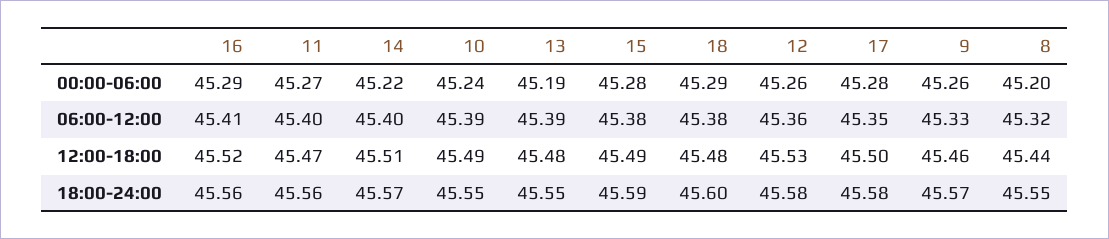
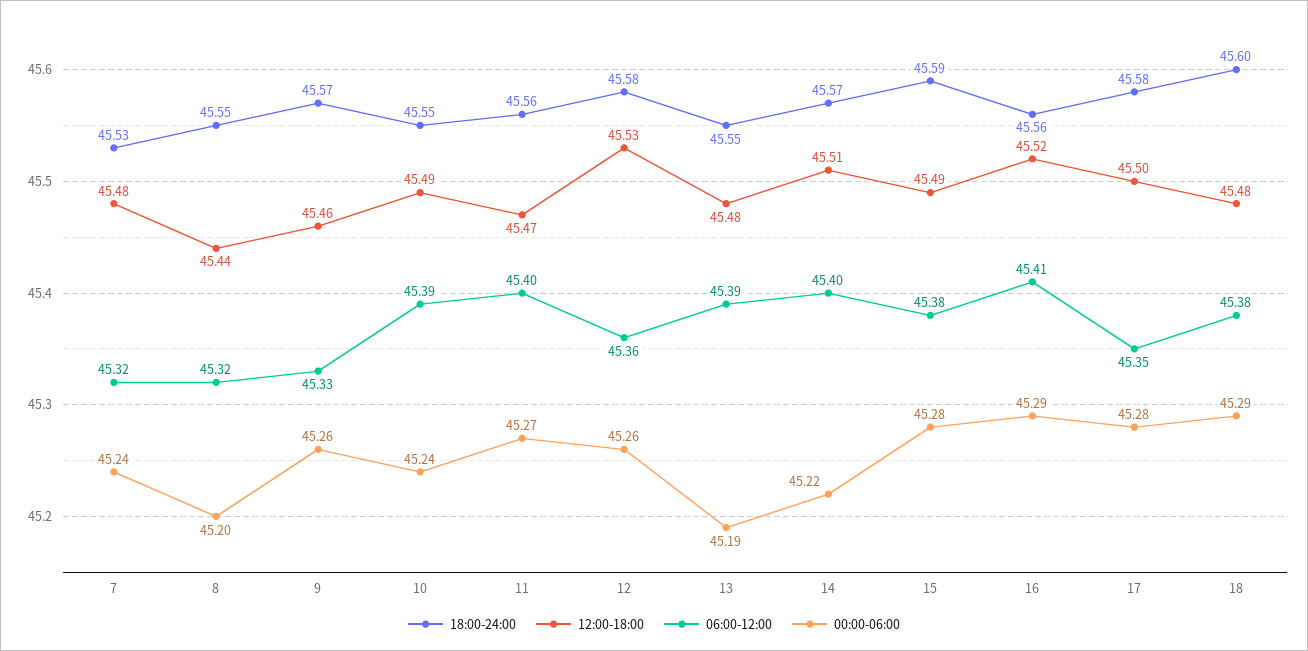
18:00-24:00, 7: none -> 45.53
12:00-18:00, 7: none -> 45.48
06:00-12:00, 7: none -> 45.32
00:00-06:00, 7: none -> 45.24

